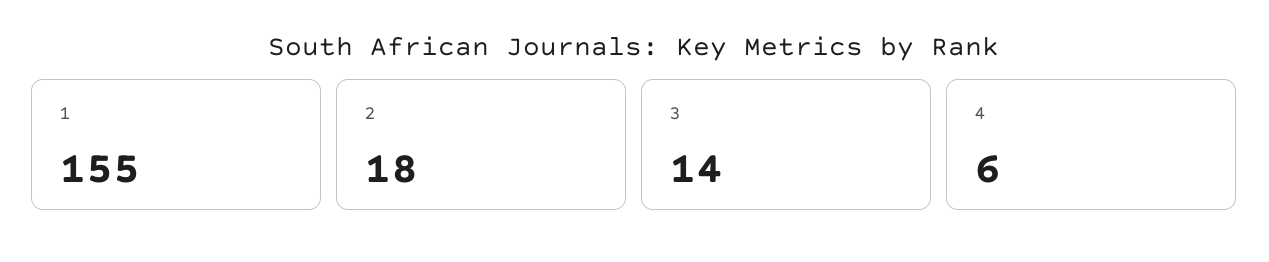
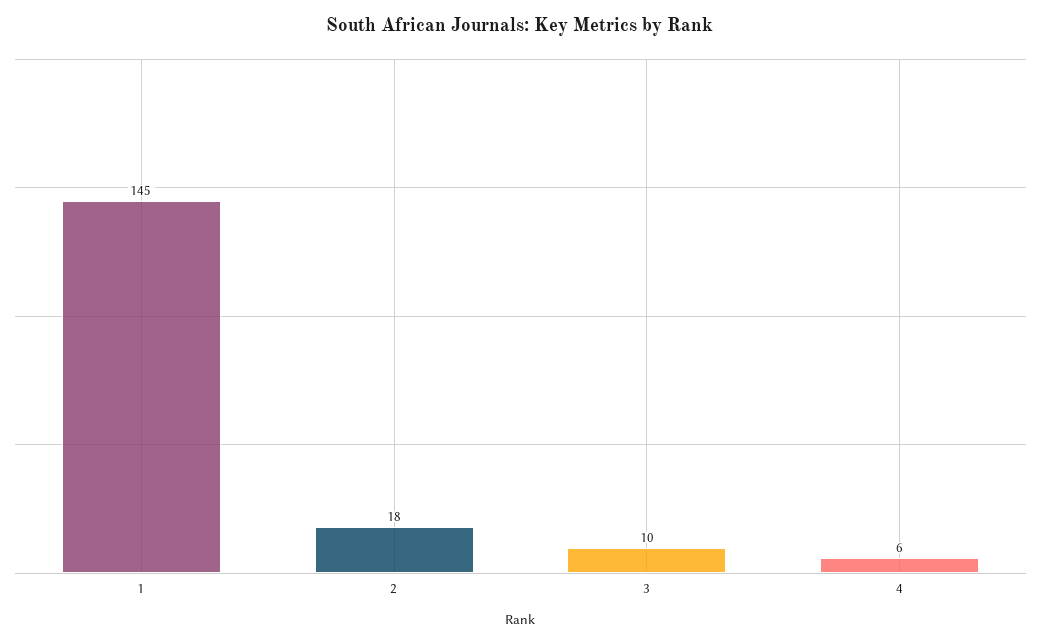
1: 155 -> 145
3: 14 -> 10

